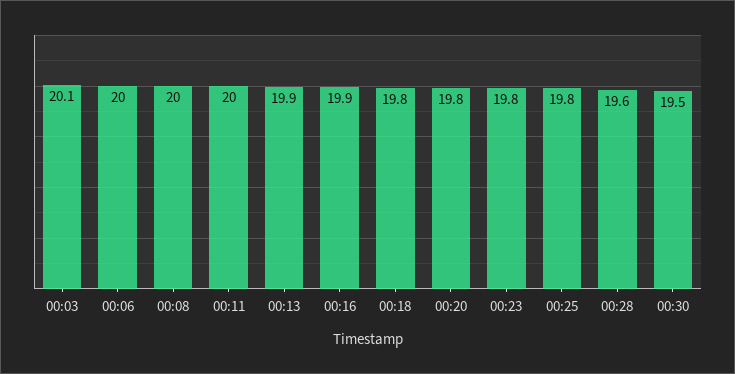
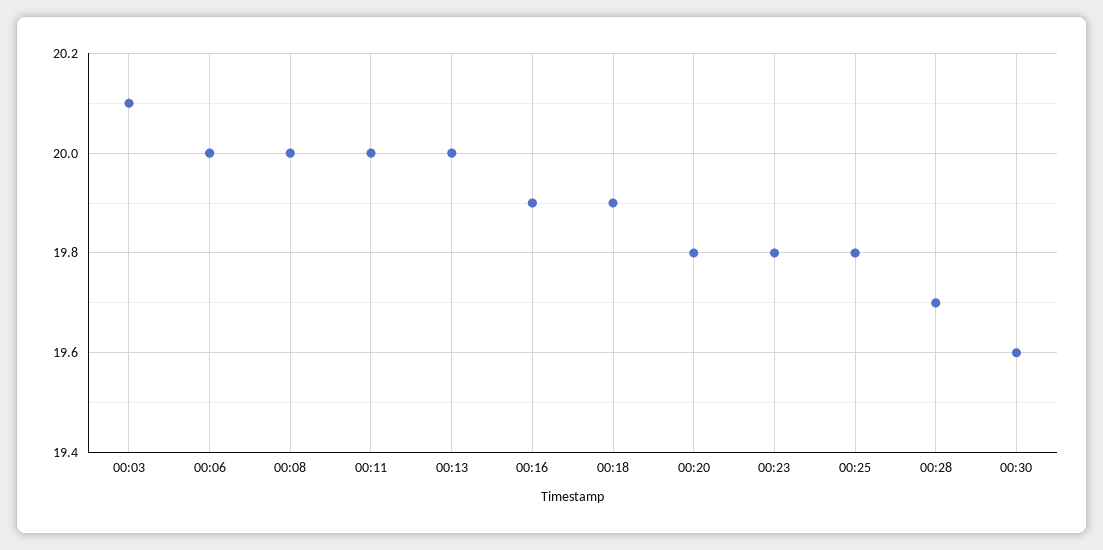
00:13: 19.9 -> 20
00:18: 19.8 -> 19.9
00:28: 19.6 -> 19.7
00:30: 19.5 -> 19.6

